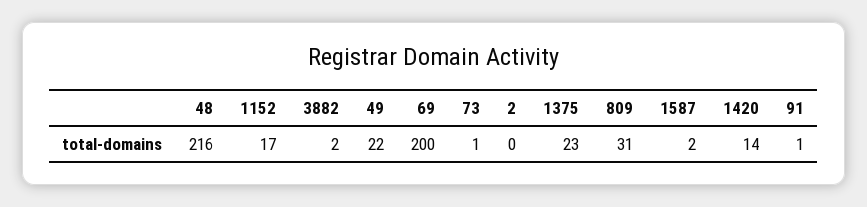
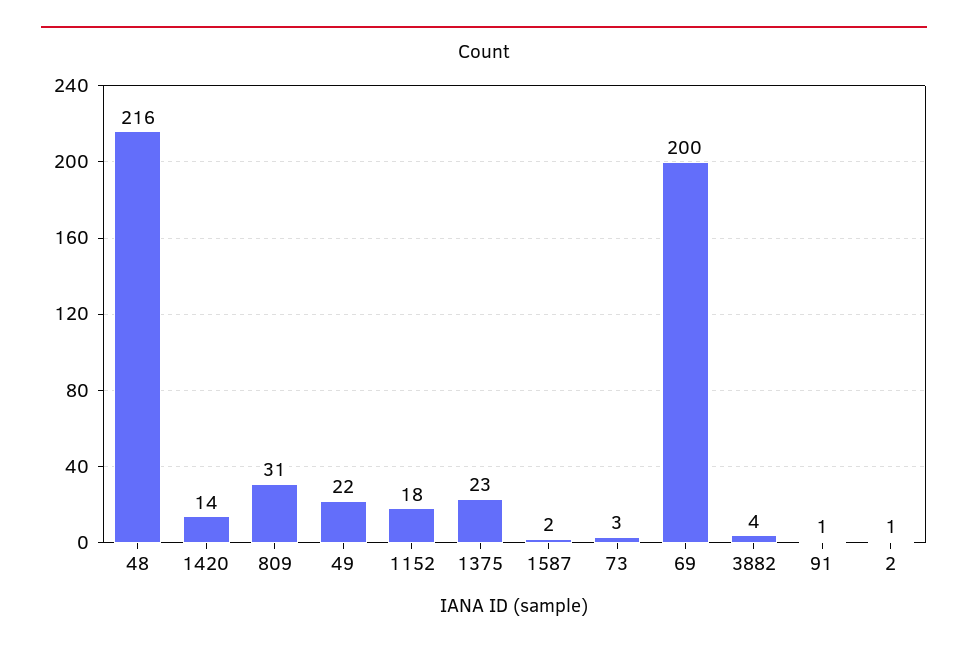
1152: 17 -> 18
3882: 2 -> 4
73: 1 -> 3
2: 0 -> 1

